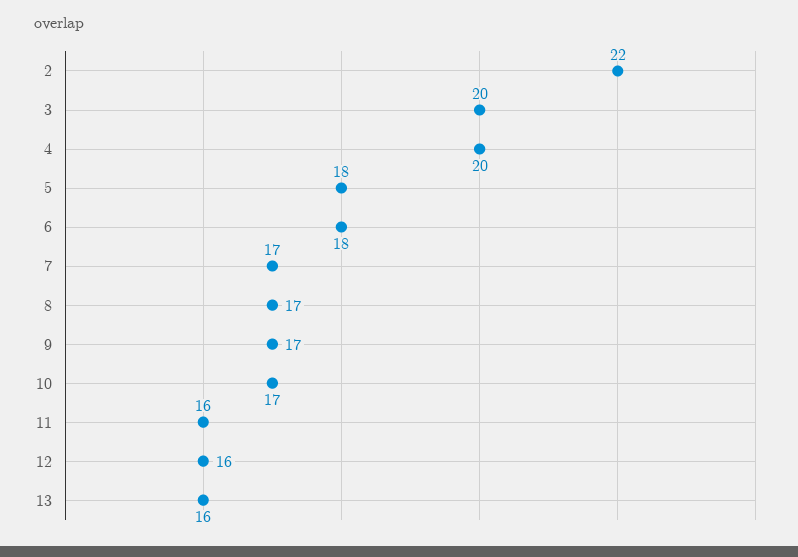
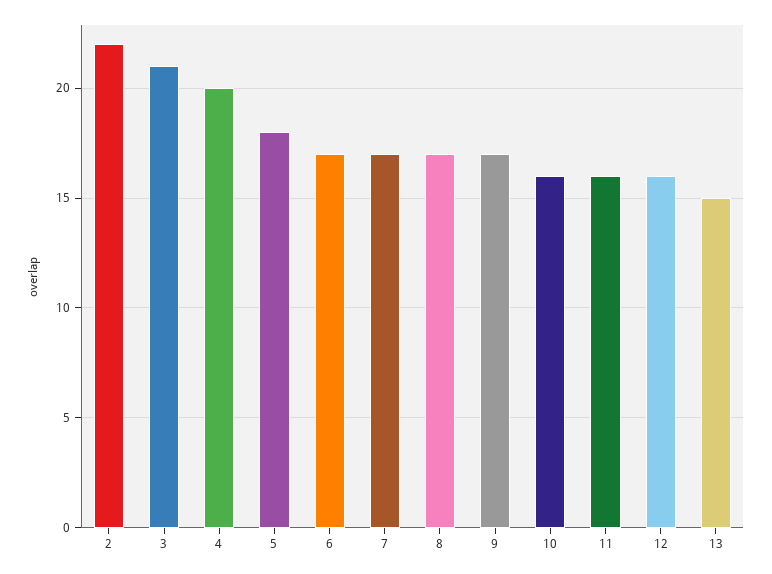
3: 20 -> 21
6: 18 -> 17
10: 17 -> 16
13: 16 -> 15

